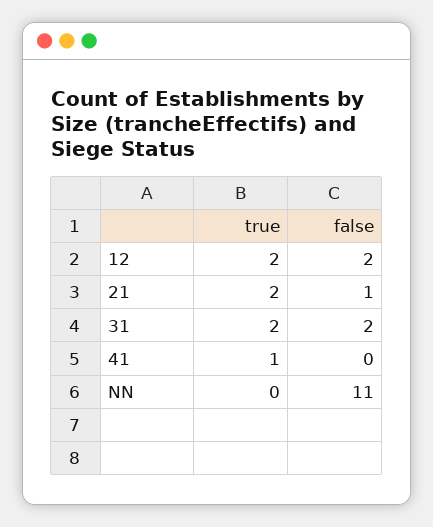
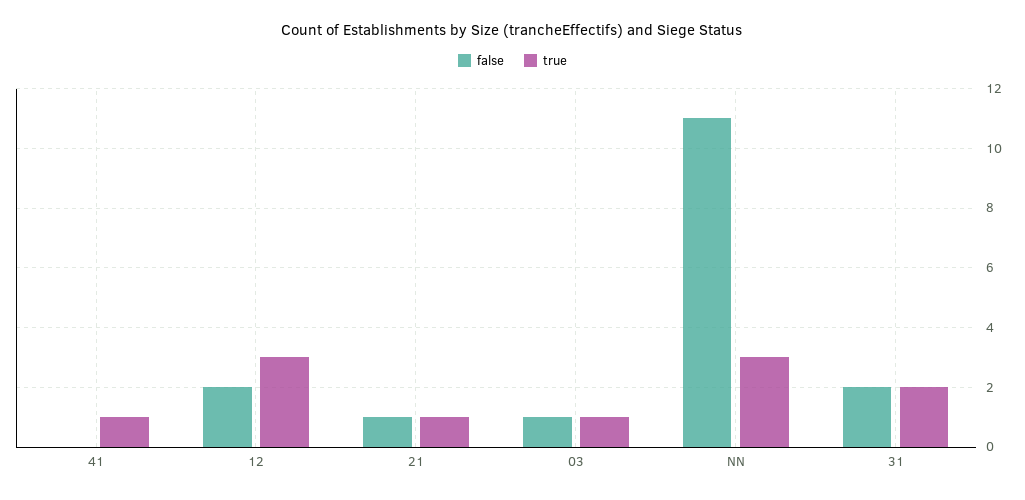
true, 12: 2 -> 3
true, 21: 2 -> 1
true, NN: 0 -> 3
false, 03: none -> 1
true, 03: none -> 1

